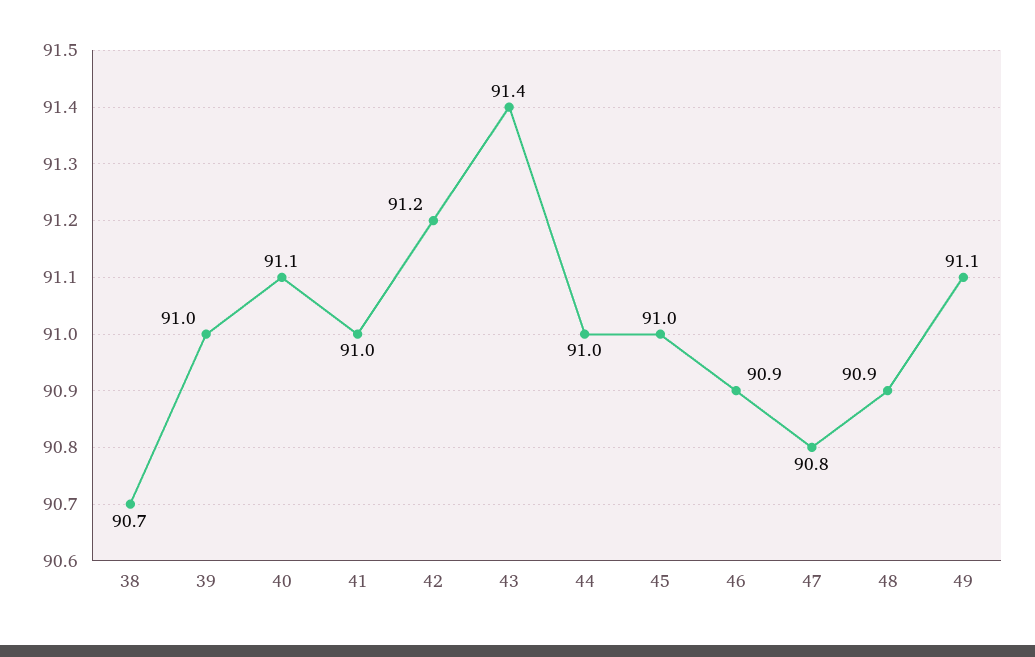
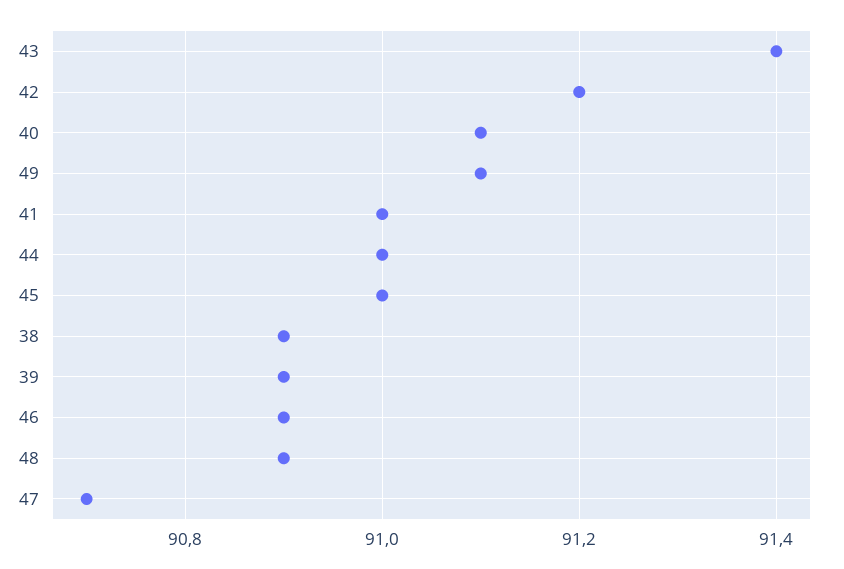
38: 90.7 -> 90.9
39: 91 -> 90.9
47: 90.8 -> 90.7

